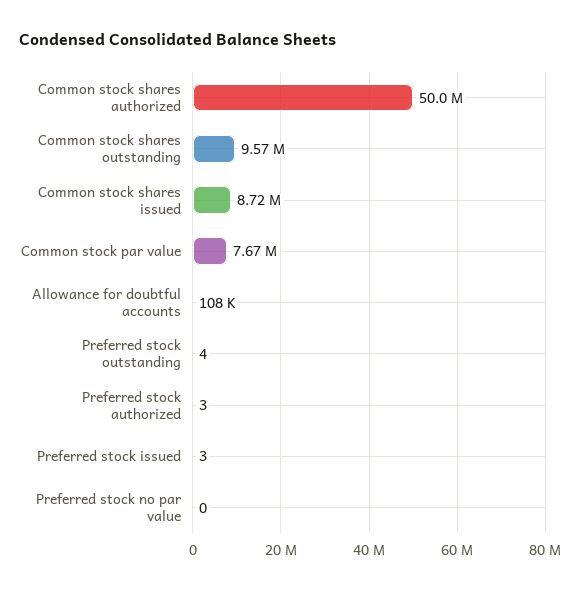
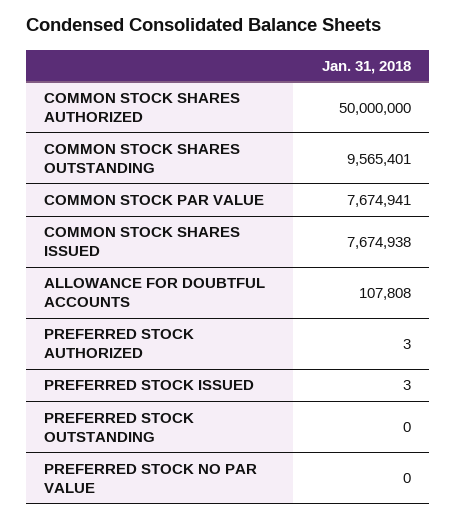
Common stock shares issued: 8720000 -> 7674938
Preferred stock outstanding: 4 -> 0

